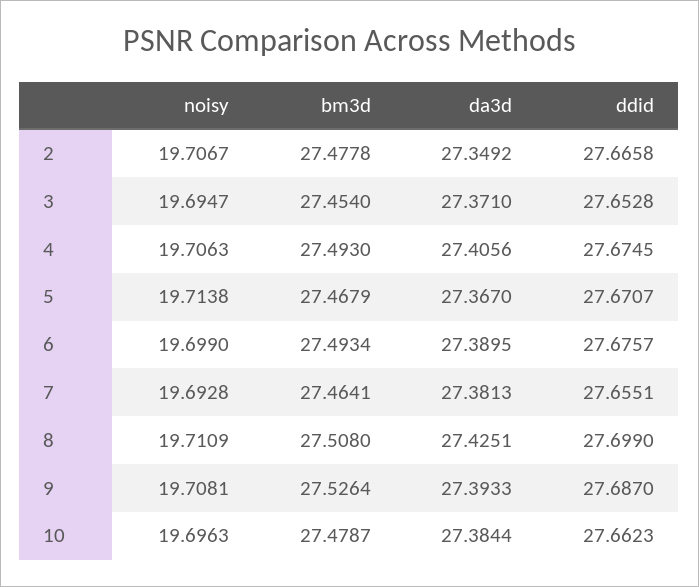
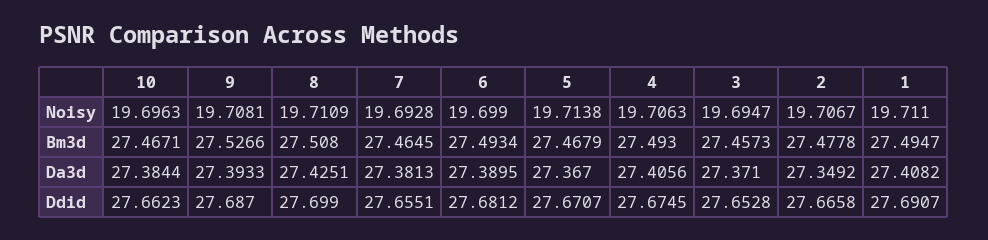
bm3d, 3: 27.454 -> 27.4573
ddid, 6: 27.6757 -> 27.6812
bm3d, 7: 27.4641 -> 27.4645
bm3d, 9: 27.5264 -> 27.5266
bm3d, 10: 27.4787 -> 27.4671
noisy, 1: none -> 19.711
bm3d, 1: none -> 27.4947
da3d, 1: none -> 27.4082
ddid, 1: none -> 27.6907

